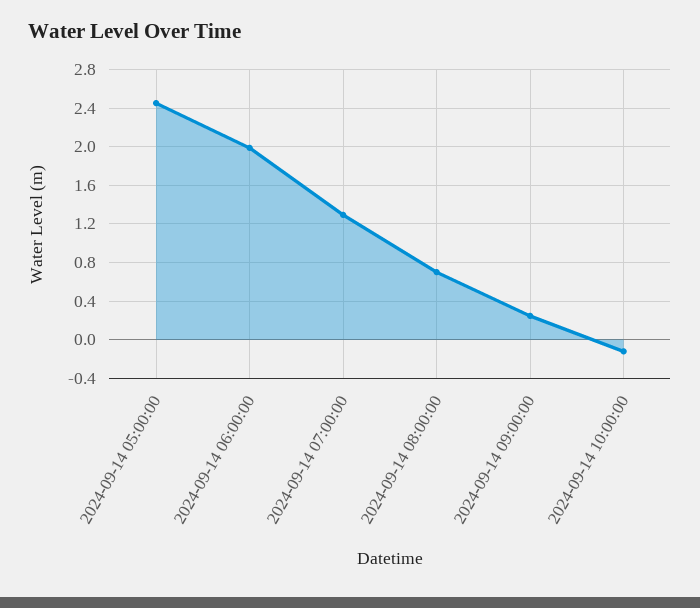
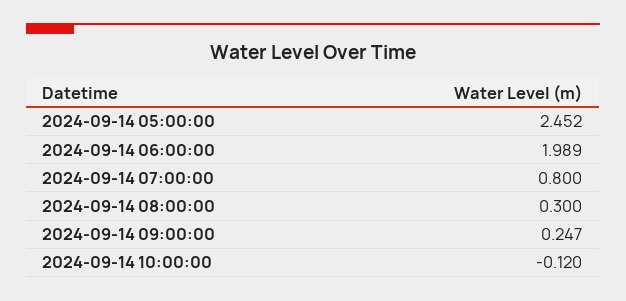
2024-09-14 07:00:00: 1.3 -> 0.8
2024-09-14 08:00:00: 0.7 -> 0.3

